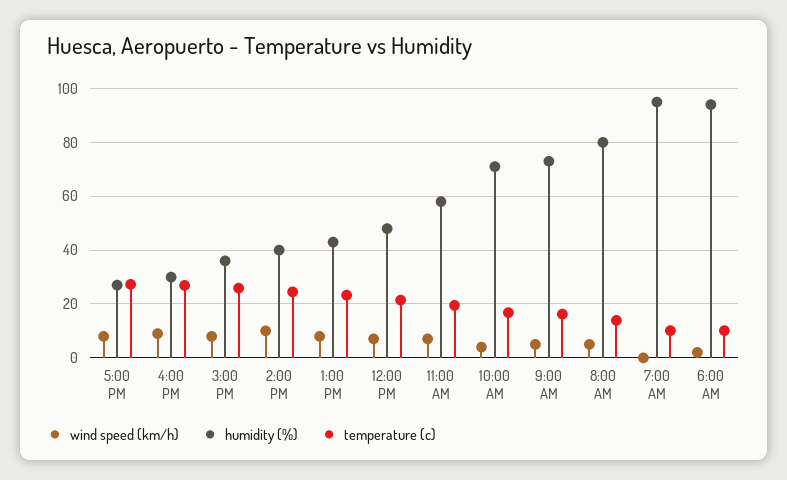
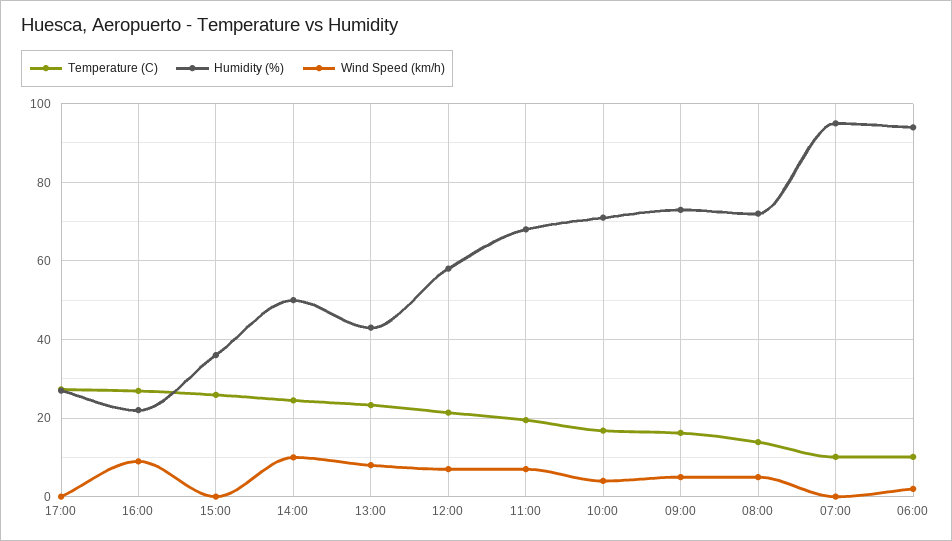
wind speed (km/h), 5:00 PM: 7.5 -> 0
humidity (%), 4:00 PM: 30 -> 22
wind speed (km/h), 3:00 PM: 7.5 -> 0
humidity (%), 2:00 PM: 40 -> 50
humidity (%), 12:00 PM: 47.5 -> 58
humidity (%), 11:00 AM: 57.5 -> 68
humidity (%), 8:00 AM: 80 -> 72

